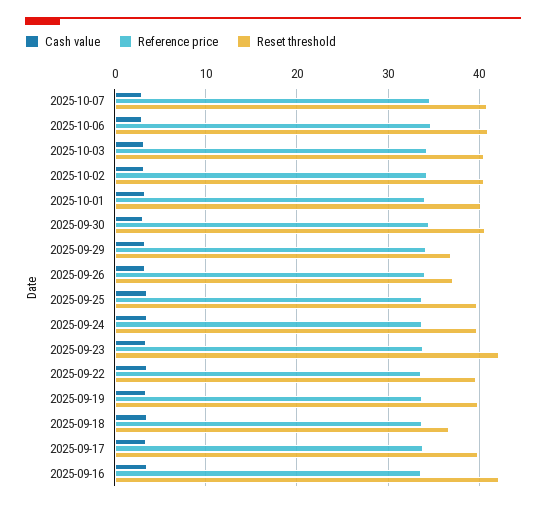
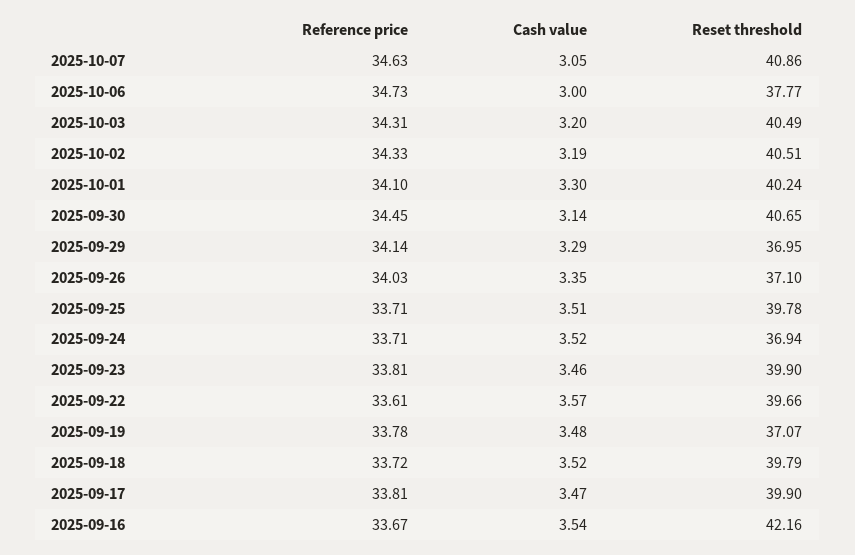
Reset threshold, 2025-10-06: 41 -> 37.77
Reset threshold, 2025-09-24: 40 -> 36.94
Reset threshold, 2025-09-23: 42 -> 39.9
Reset threshold, 2025-09-19: 40 -> 37.07
Reset threshold, 2025-09-18: 37 -> 39.79

